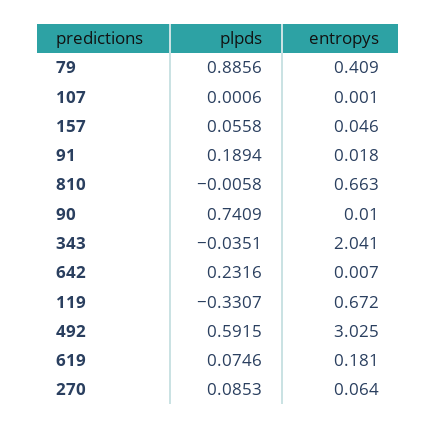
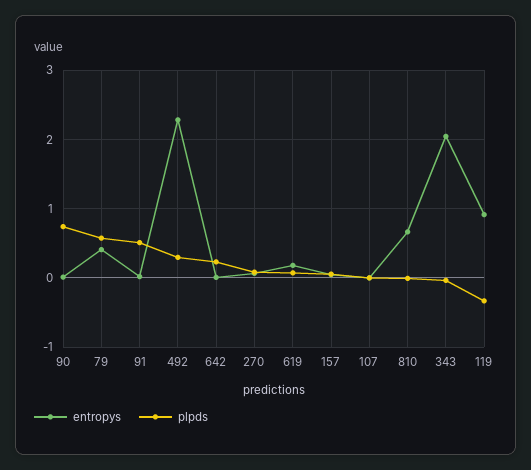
plpds, 79: 0.8856 -> 0.6
plpds, 91: 0.1894 -> 0.5
entropys, 119: 0.672 -> 0.9
plpds, 492: 0.5915 -> 0.3
entropys, 492: 3.025 -> 2.3

